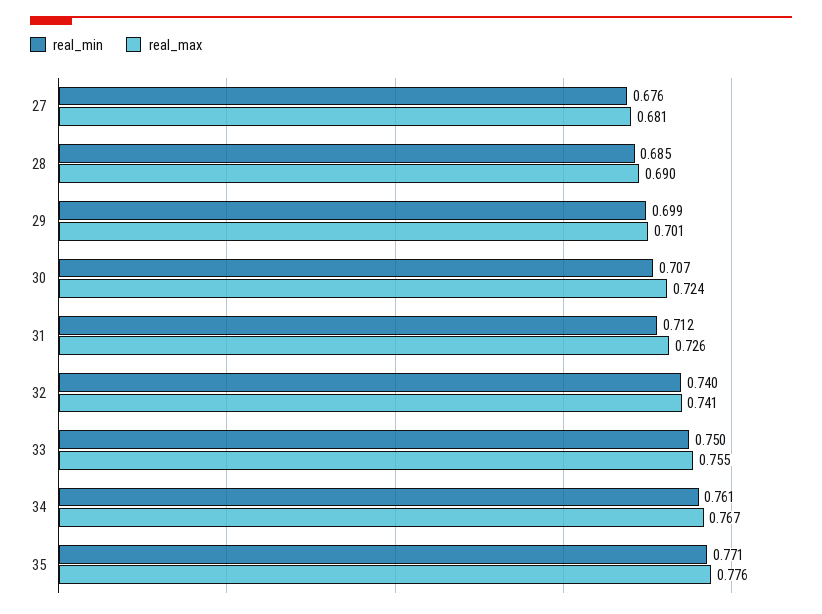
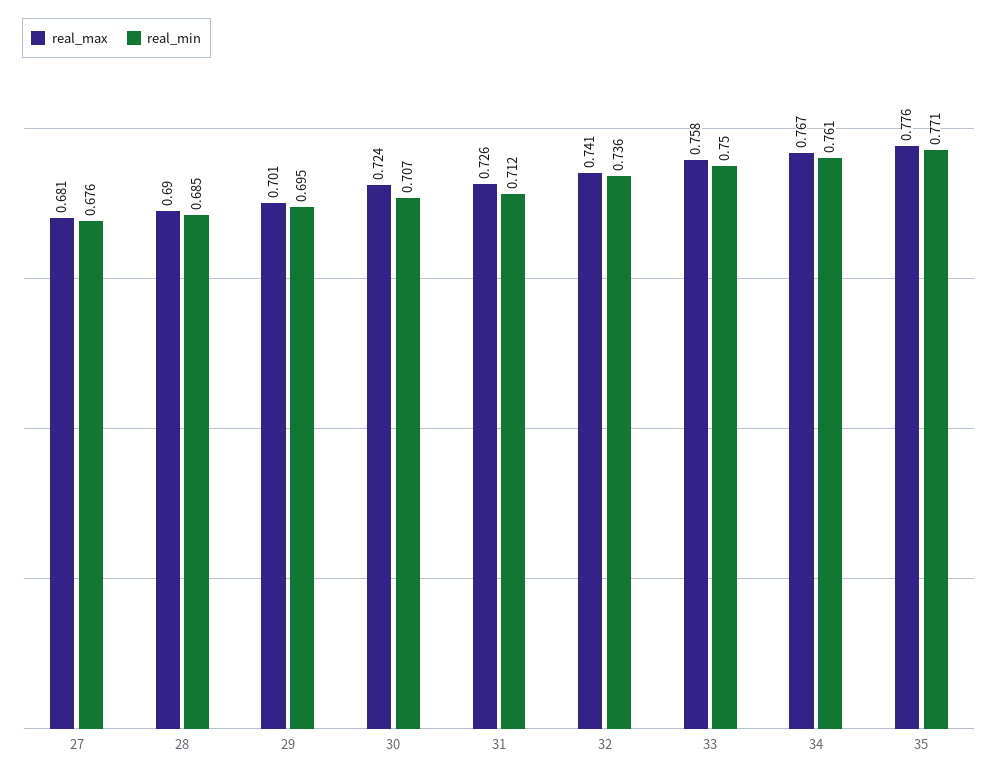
real_min, 29: 0.699 -> 0.695
real_min, 32: 0.74 -> 0.736
real_max, 33: 0.755 -> 0.758

